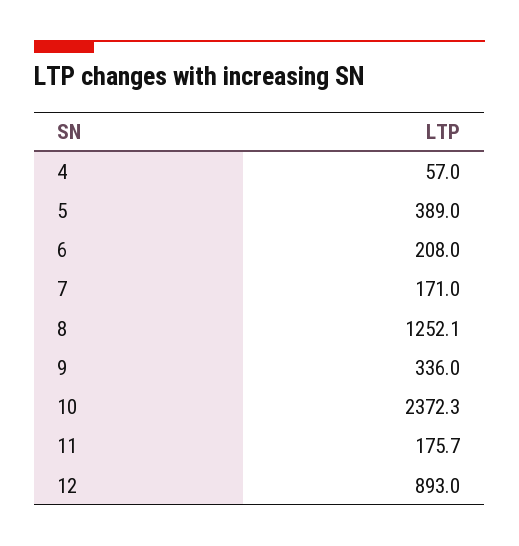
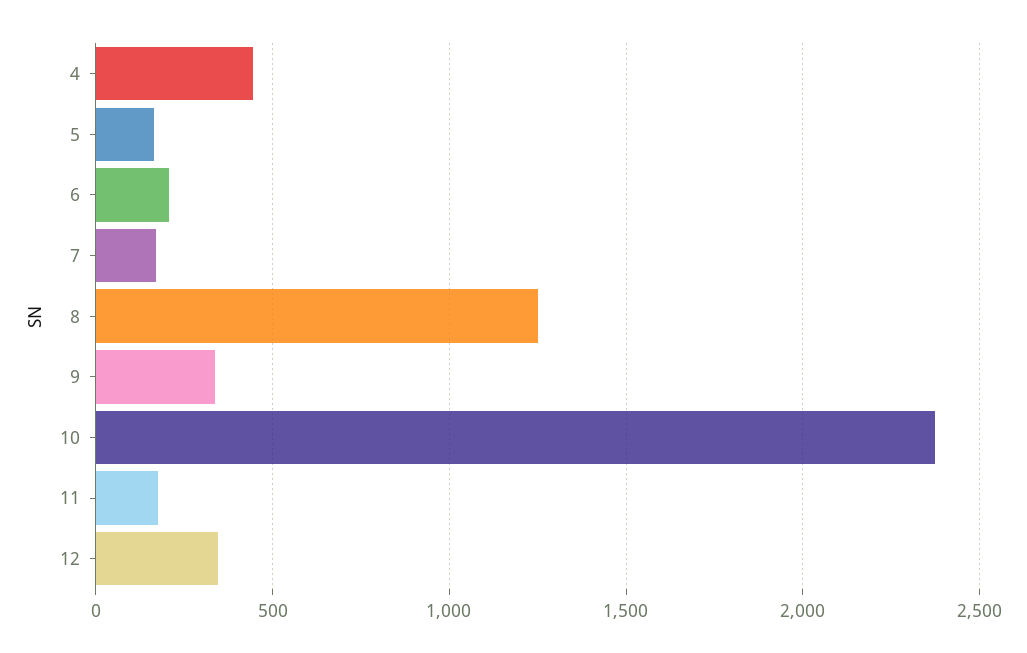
4: 57 -> 450
5: 389 -> 150
12: 893 -> 350

